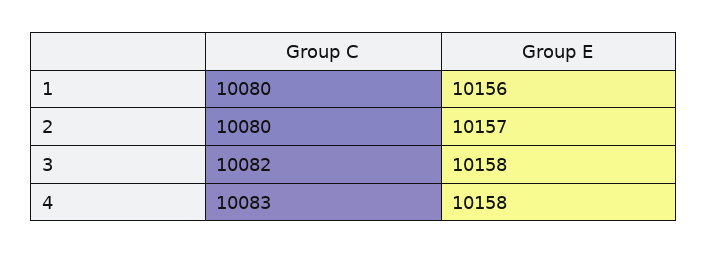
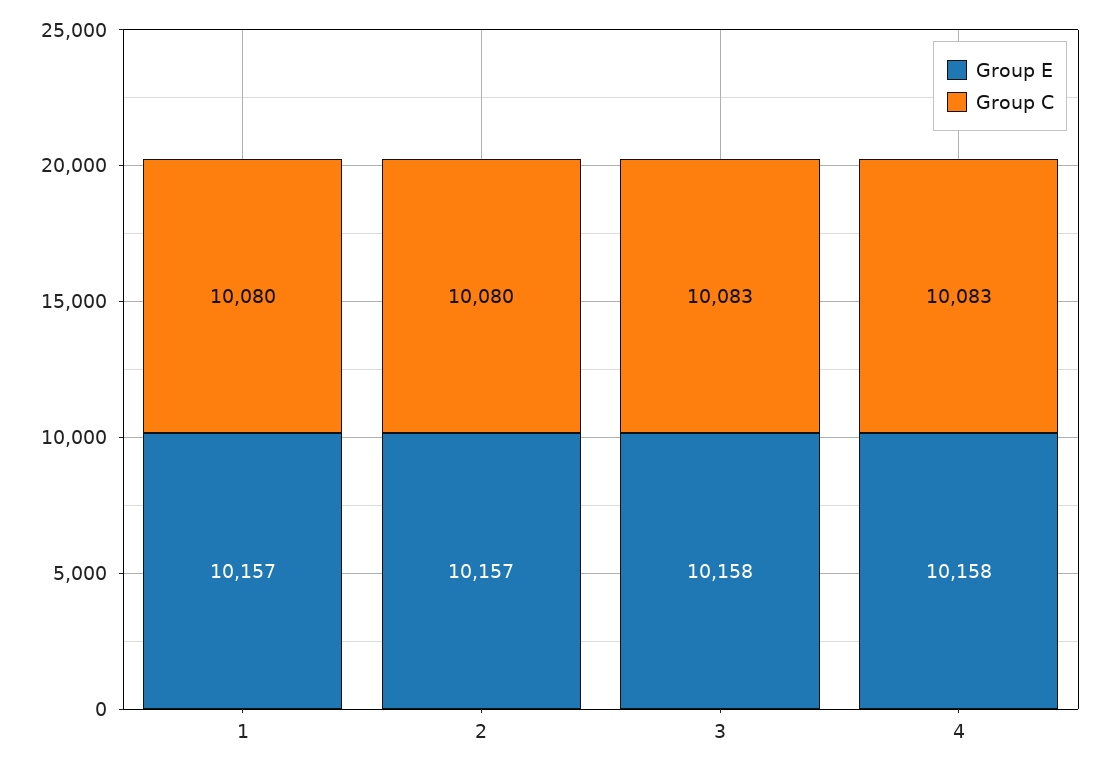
Group E, 1: 10156 -> 10157
Group C, 3: 10082 -> 10083

